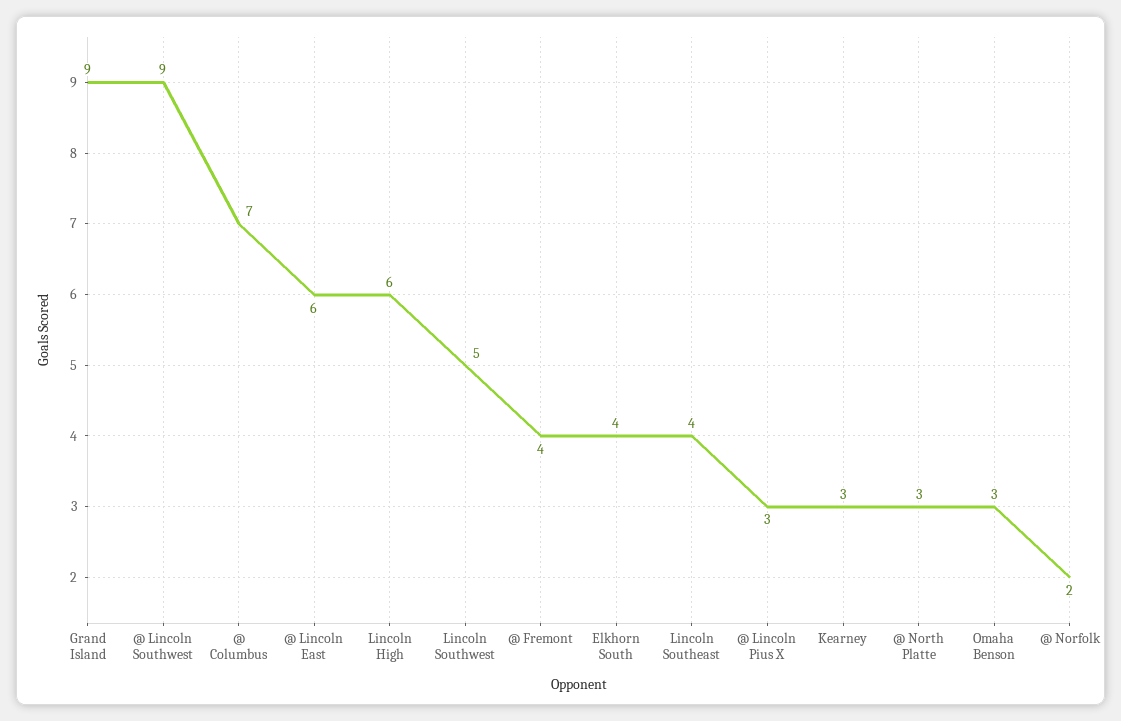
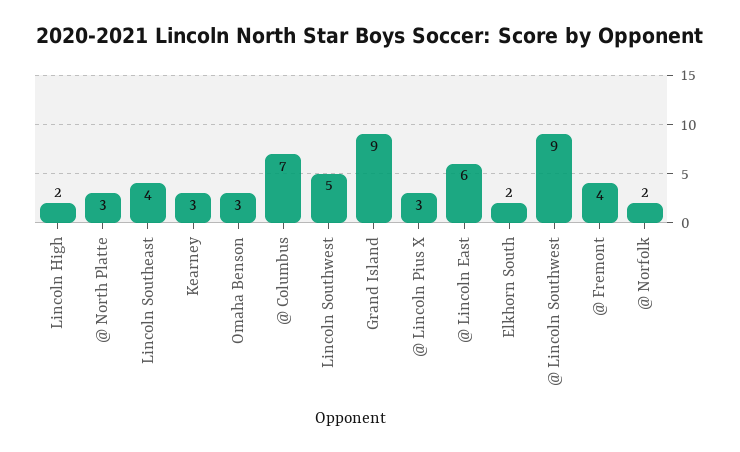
Lincoln High: 6 -> 2
Elkhorn South: 4 -> 2

